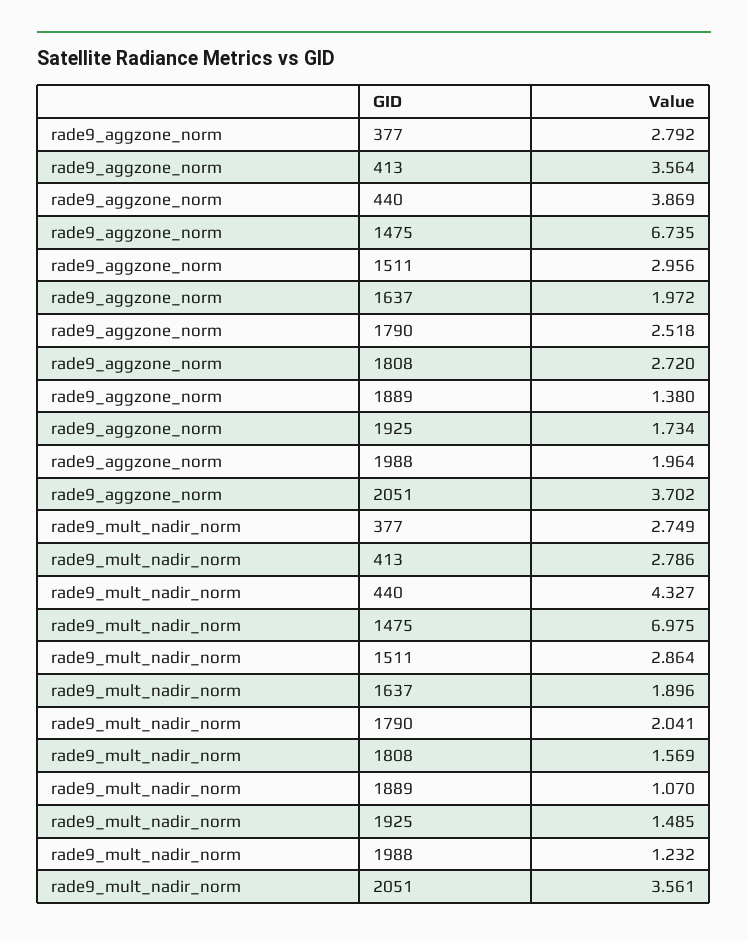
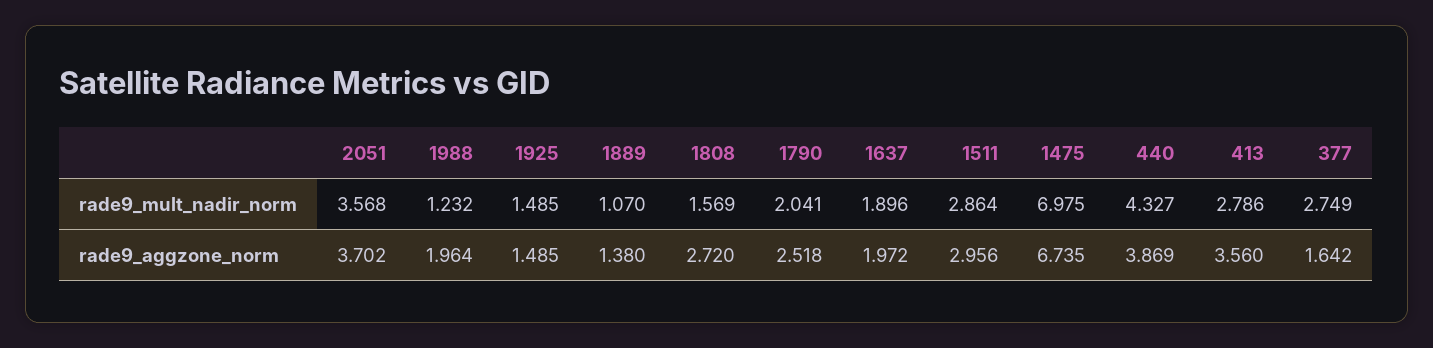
rade9_aggzone_norm, 377: 2.792 -> 1.642
rade9_aggzone_norm, 413: 3.564 -> 3.56
rade9_aggzone_norm, 1925: 1.734 -> 1.485
rade9_mult_nadir_norm, 2051: 3.561 -> 3.568

